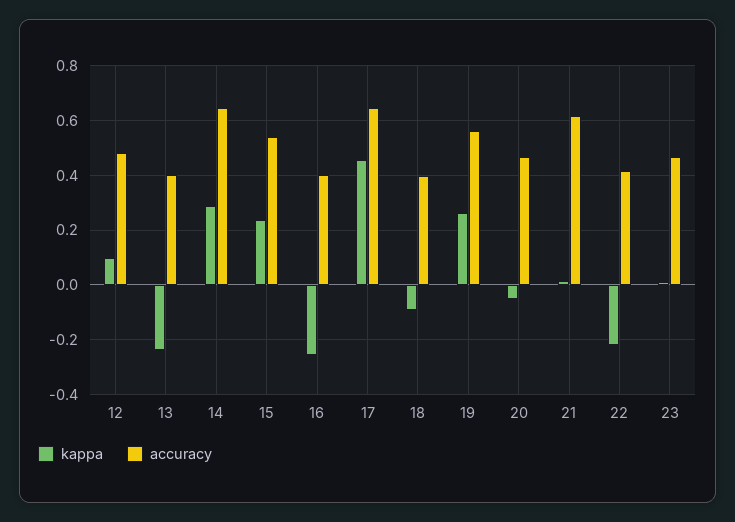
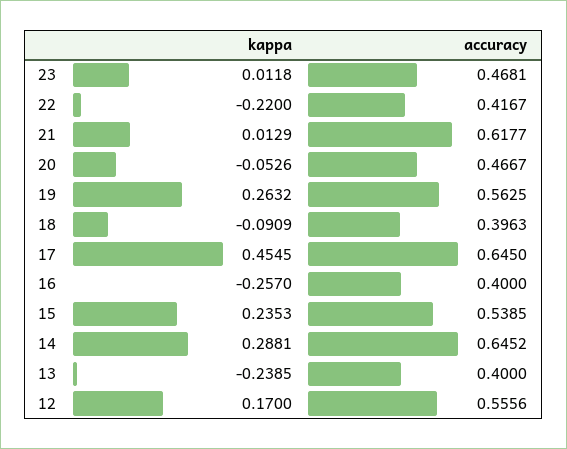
kappa, 12: 0.1 -> 0.17
accuracy, 12: 0.475 -> 0.5556

